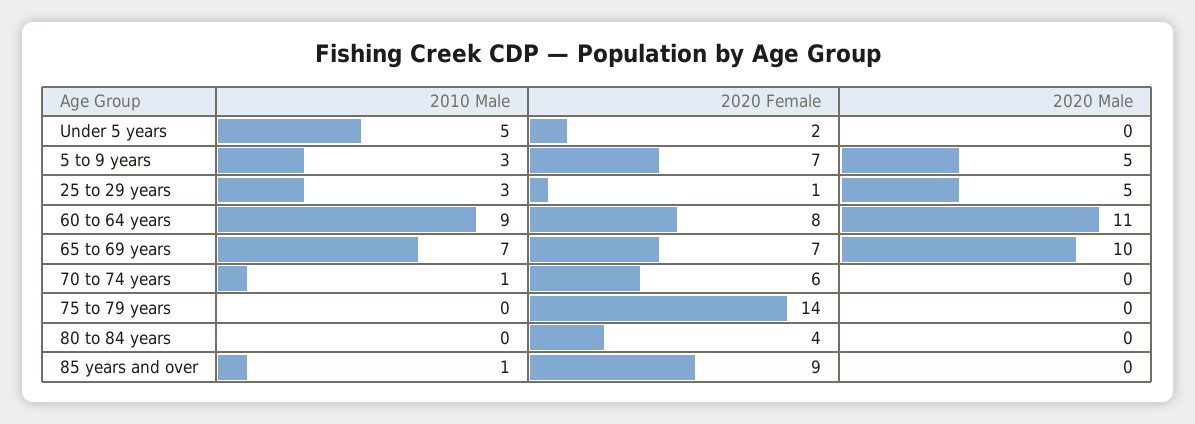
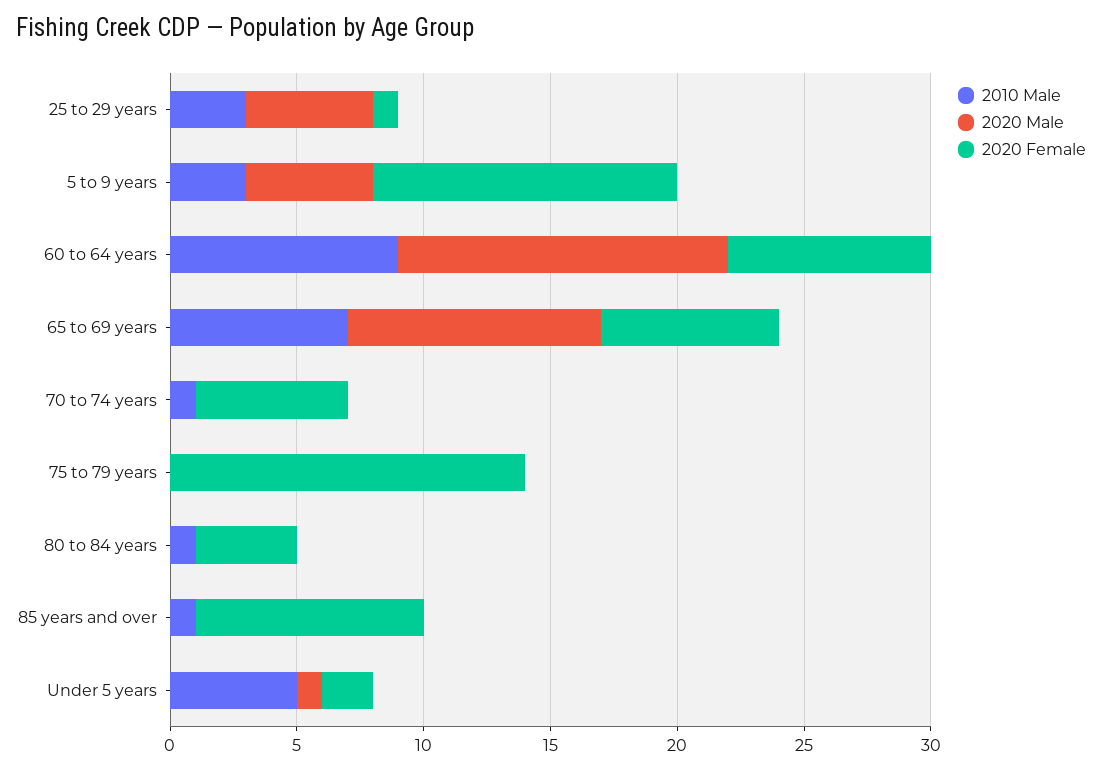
2020 Male, Under 5 years: 0 -> 1
2020 Female, 5 to 9 years: 7 -> 12
2020 Male, 60 to 64 years: 11 -> 13
2010 Male, 80 to 84 years: 0 -> 1

